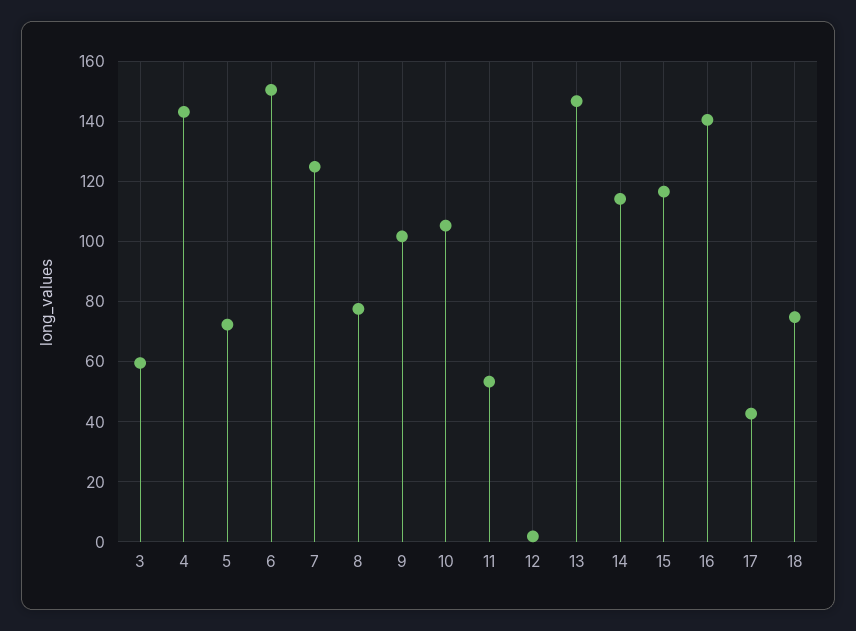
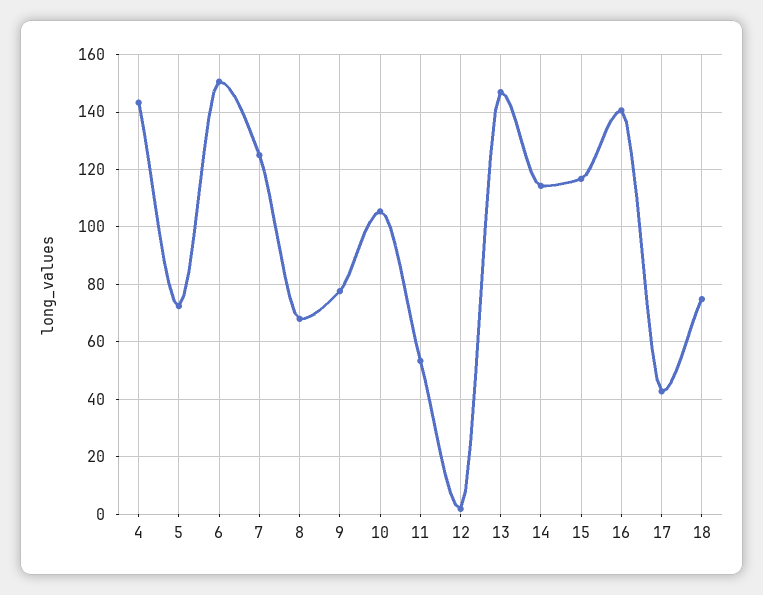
3: 60 -> none
8: 78 -> 67.5
9: 102 -> 77.5

